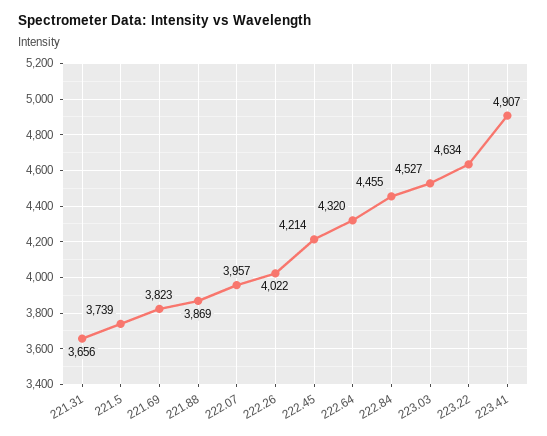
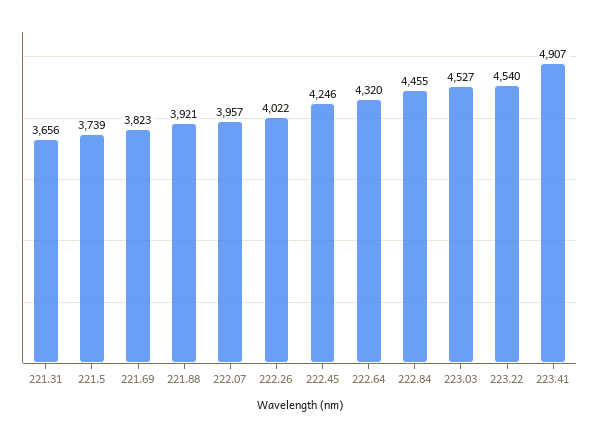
221.88: 3869 -> 3921
222.45: 4214 -> 4246
223.22: 4634 -> 4540

